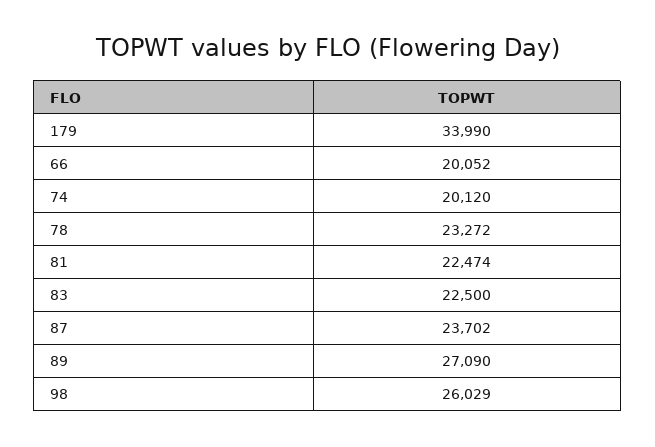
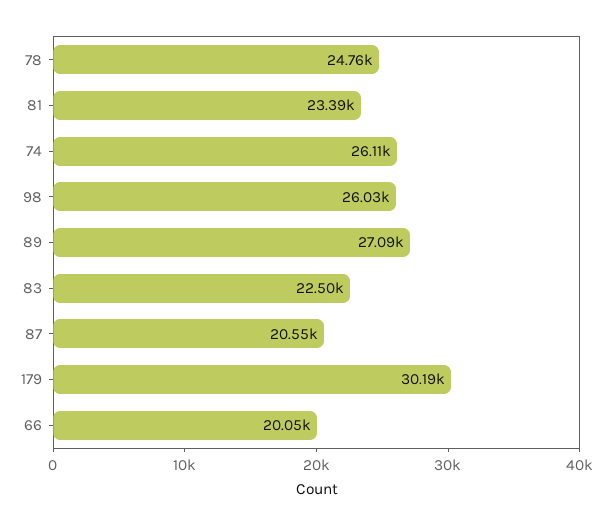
179: 33990 -> 30190
74: 20120 -> 26110
78: 23272 -> 24760
81: 22474 -> 23390
87: 23702 -> 20550

